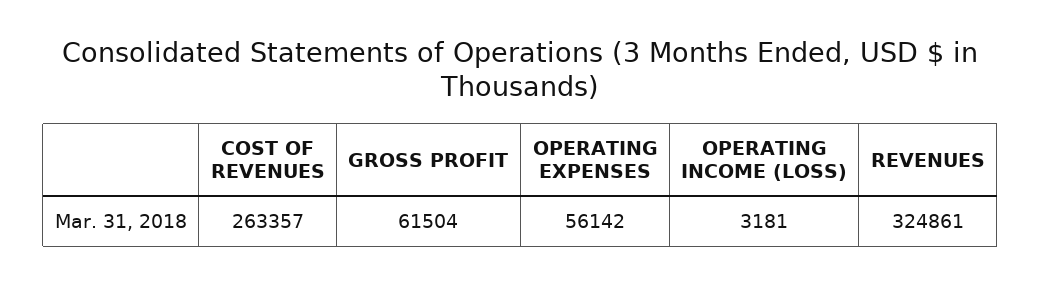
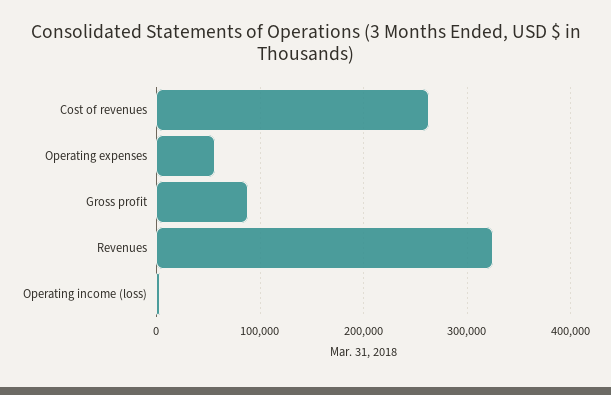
GROSS PROFIT: 61504 -> 90000

